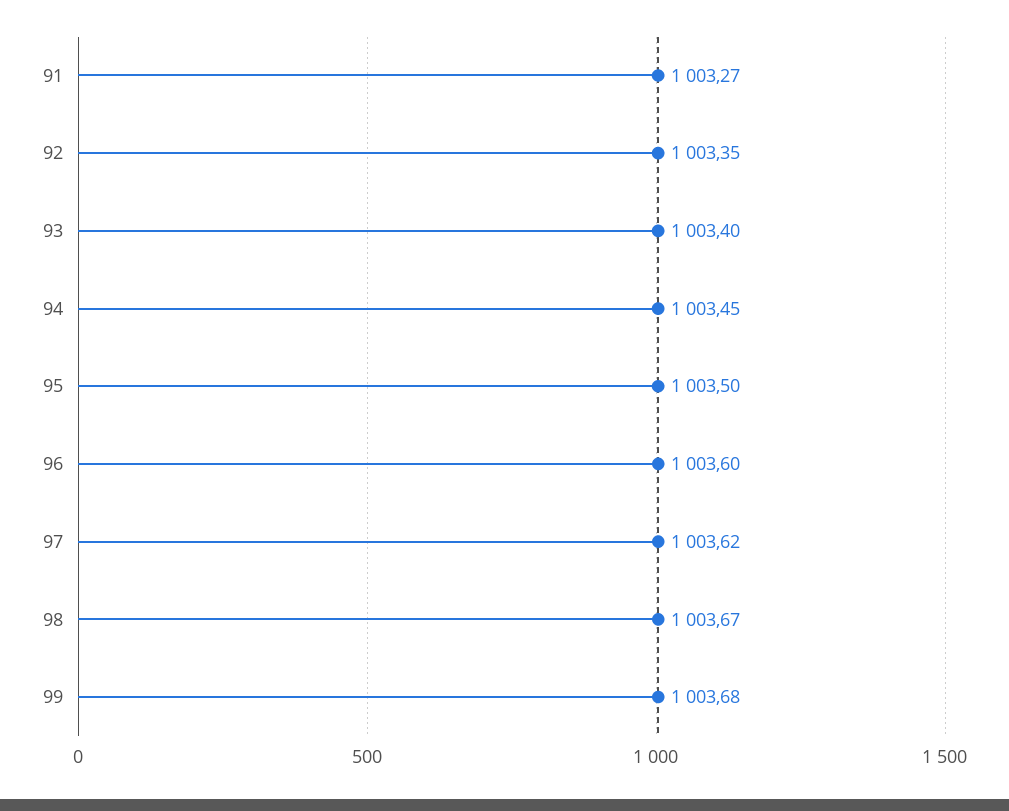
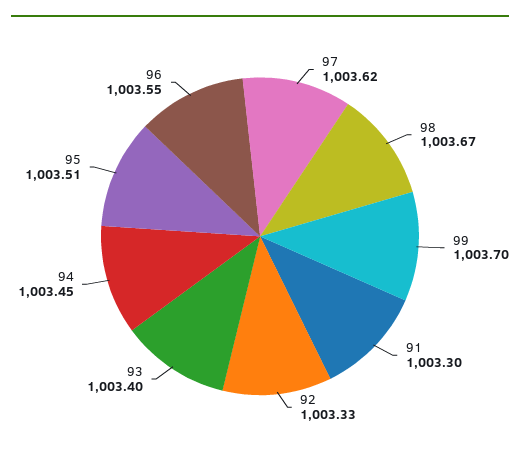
91: 1003.27 -> 1003.3
92: 1003.35 -> 1003.33
95: 1003.5 -> 1003.51
96: 1003.6 -> 1003.55
99: 1003.68 -> 1003.7

